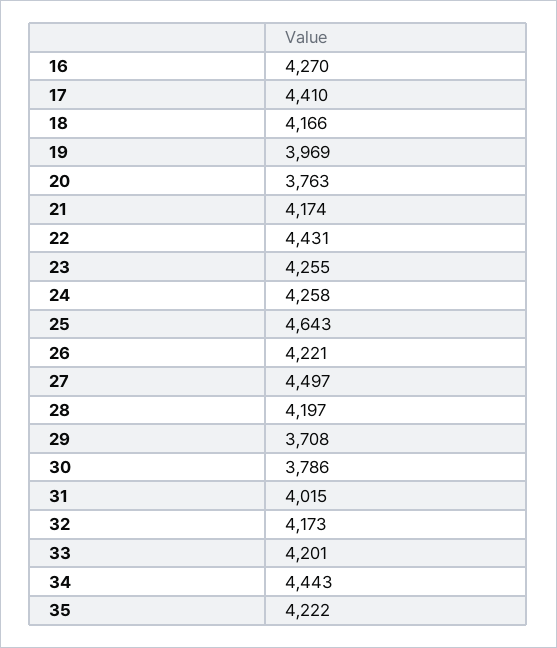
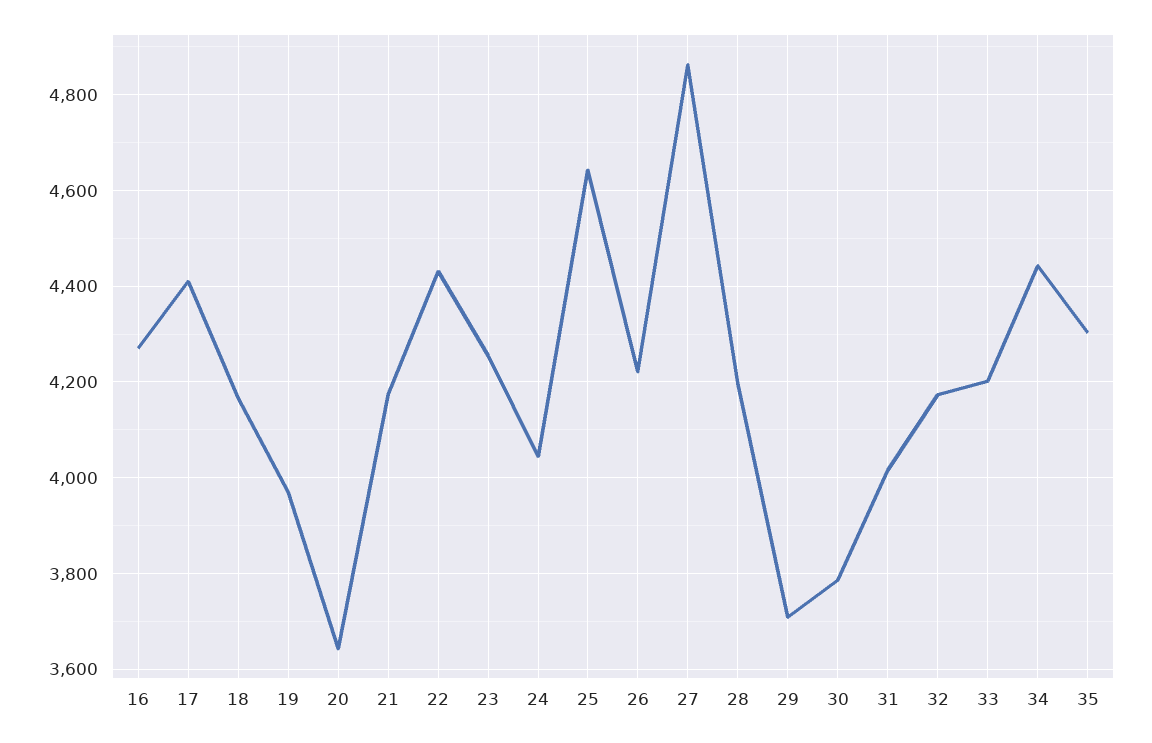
20: 3763 -> 3640
24: 4258 -> 4040
27: 4497 -> 4860
35: 4222 -> 4300

